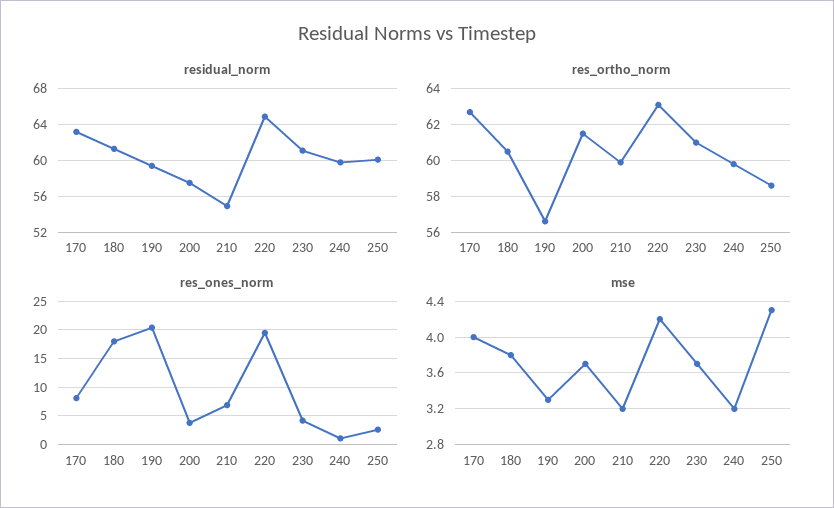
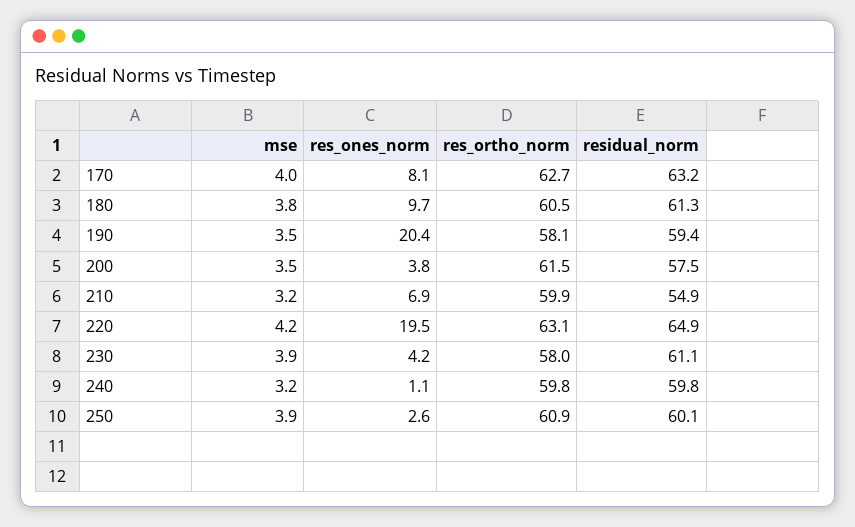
res_ortho_norm, 190: 56.5 -> 58.1
res_ortho_norm, 230: 61 -> 58
res_ortho_norm, 250: 58.5 -> 60.9
res_ones_norm, 180: 17.5 -> 9.7
mse, 190: 3.3 -> 3.5
mse, 200: 3.7 -> 3.5
mse, 230: 3.7 -> 3.9
mse, 250: 4.3 -> 3.9

